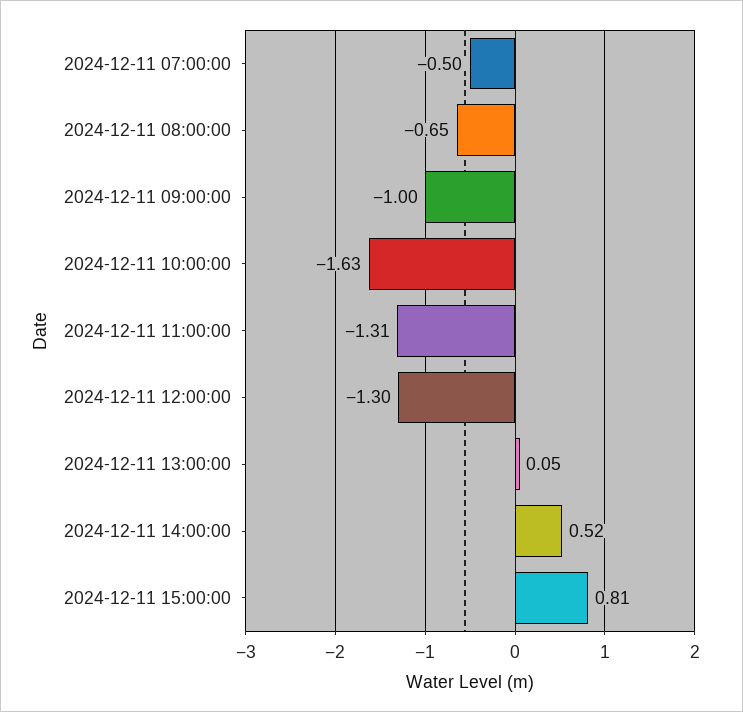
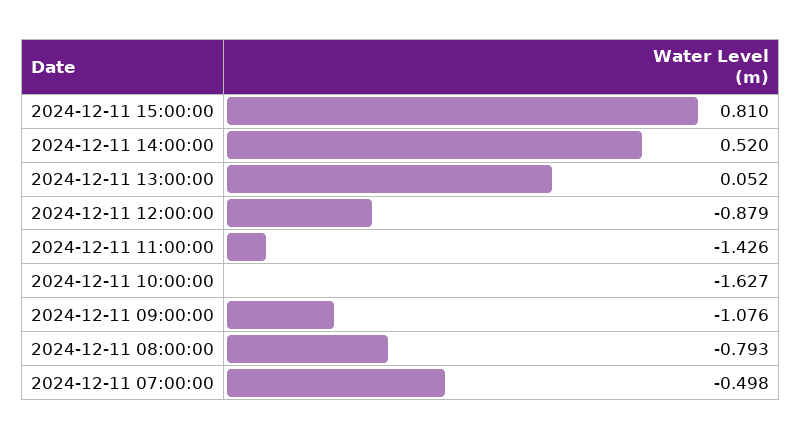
2024-12-11 08:00:00: -0.65 -> -0.793
2024-12-11 09:00:00: -1 -> -1.076
2024-12-11 11:00:00: -1.31 -> -1.426
2024-12-11 12:00:00: -1.3 -> -0.879

